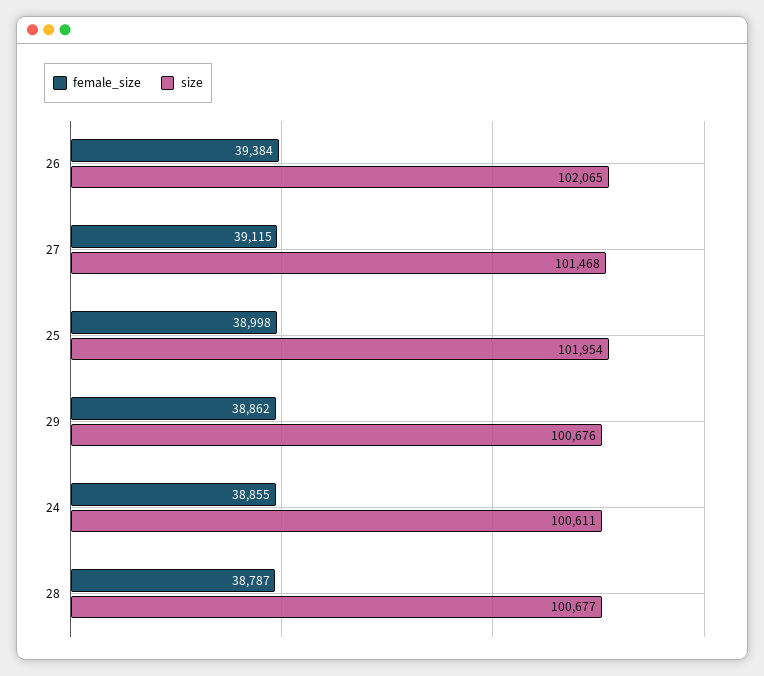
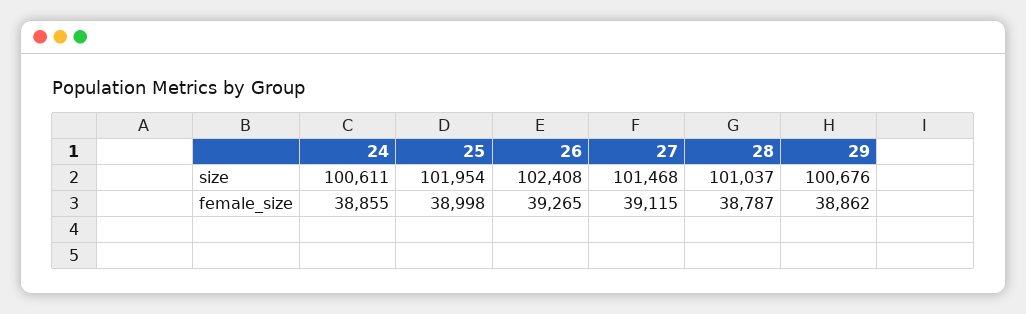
female_size, 26: 39384 -> 39265
size, 26: 102065 -> 102408
size, 28: 100677 -> 101037

